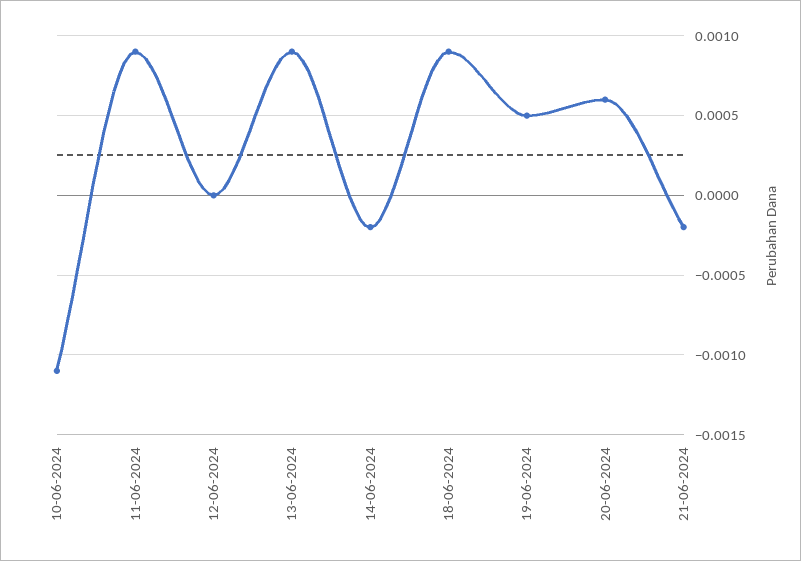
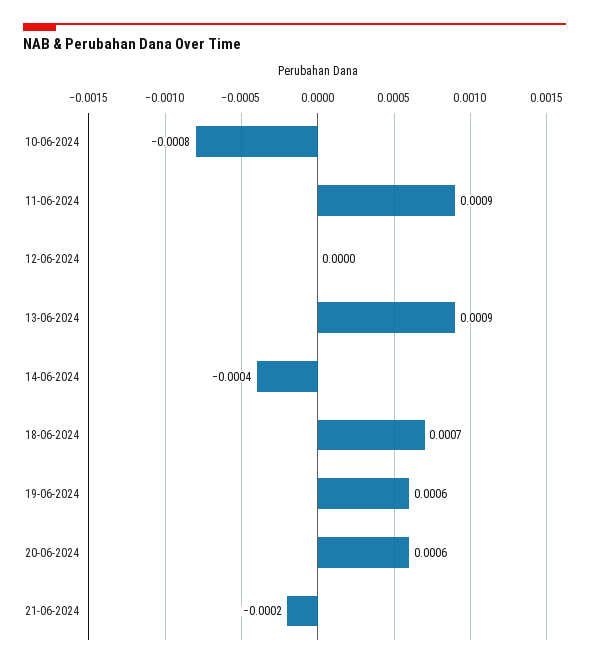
10-06-2024: -0.0011 -> -0.0008
14-06-2024: -0.0002 -> -0.0004
18-06-2024: 0.0009 -> 0.0007
19-06-2024: 0.0005 -> 0.0006

